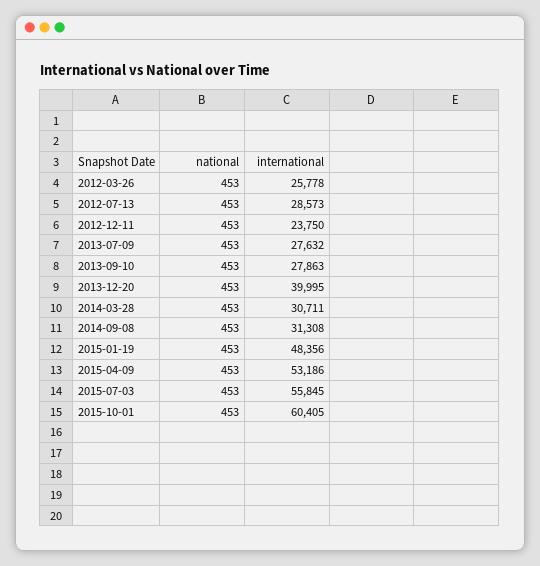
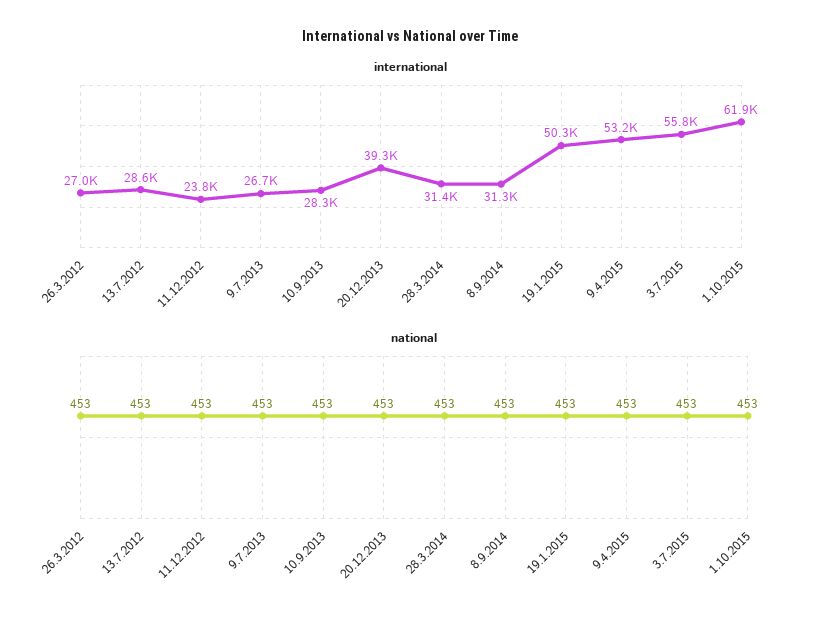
international, 2012-03-26: 25778 -> 27000
international, 2013-07-09: 27632 -> 26700
international, 2013-09-10: 27863 -> 28300
international, 2013-12-20: 39995 -> 39300
international, 2014-03-28: 30711 -> 31400
international, 2015-01-19: 48356 -> 50300
international, 2015-10-01: 60405 -> 61900

